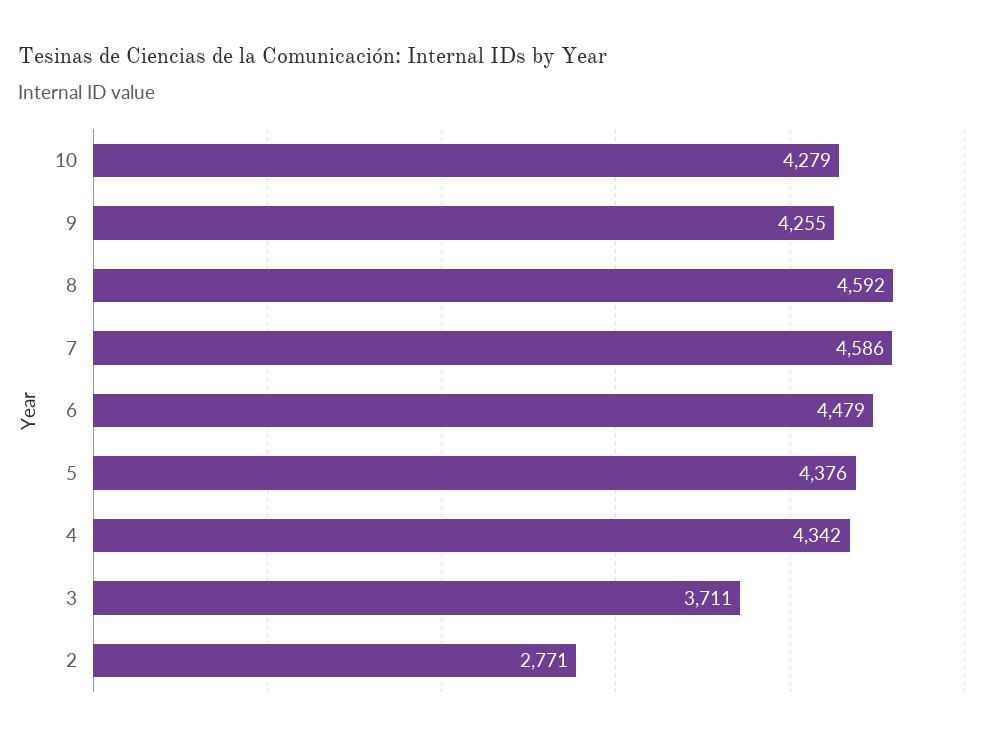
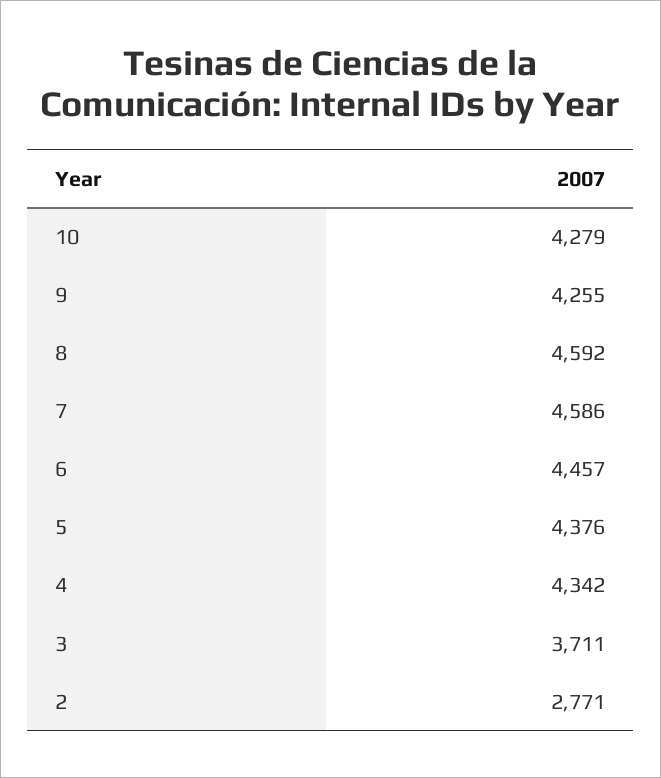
6: 4479 -> 4457

